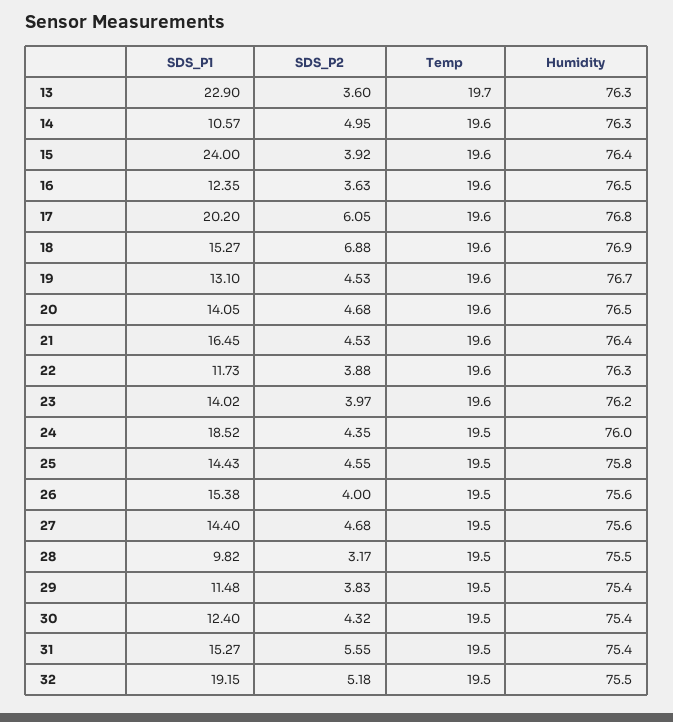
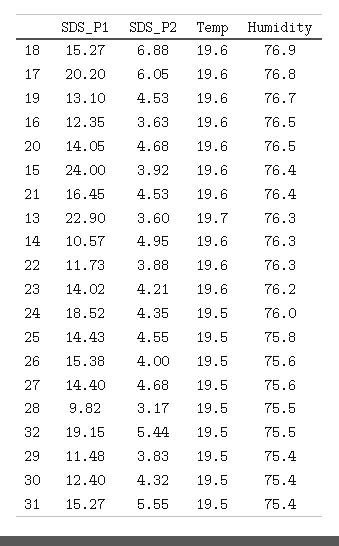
SDS_P2, 23: 3.97 -> 4.21
SDS_P2, 32: 5.18 -> 5.44

